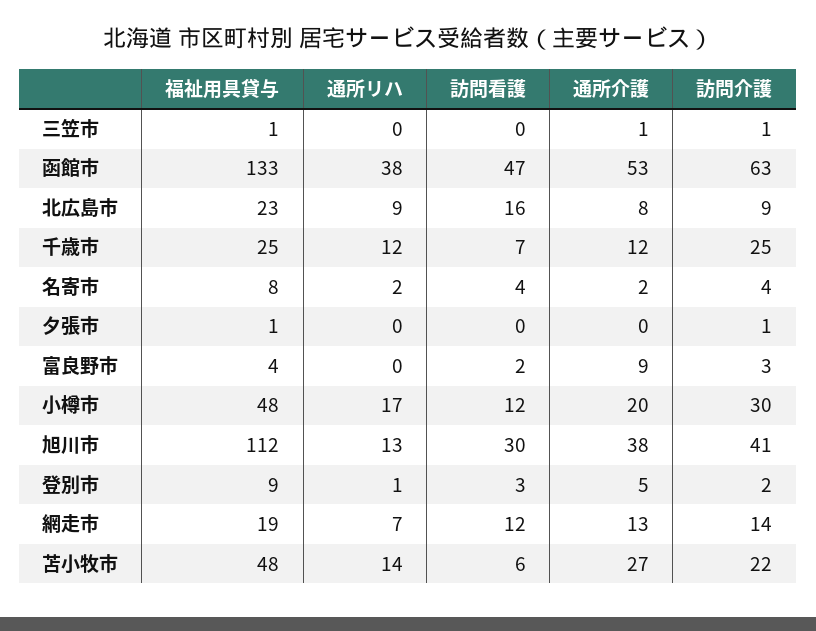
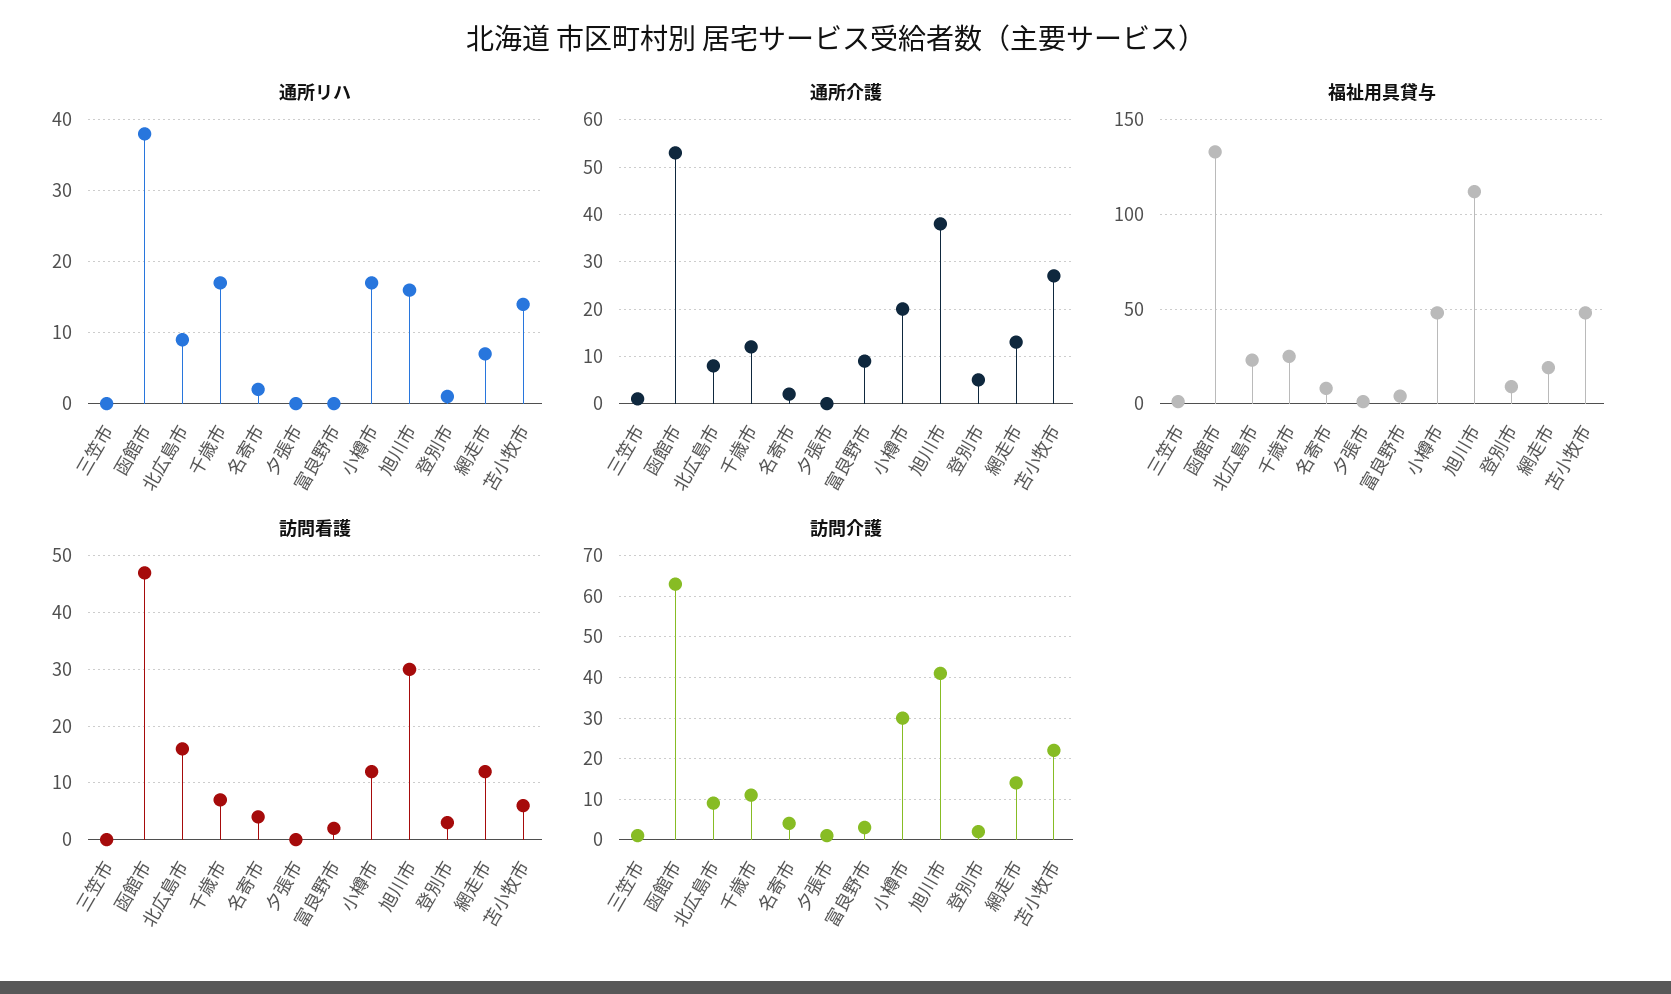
通所リハ, 千歳市: 12 -> 17
訪問介護, 千歳市: 25 -> 10
通所リハ, 旭川市: 13 -> 16

